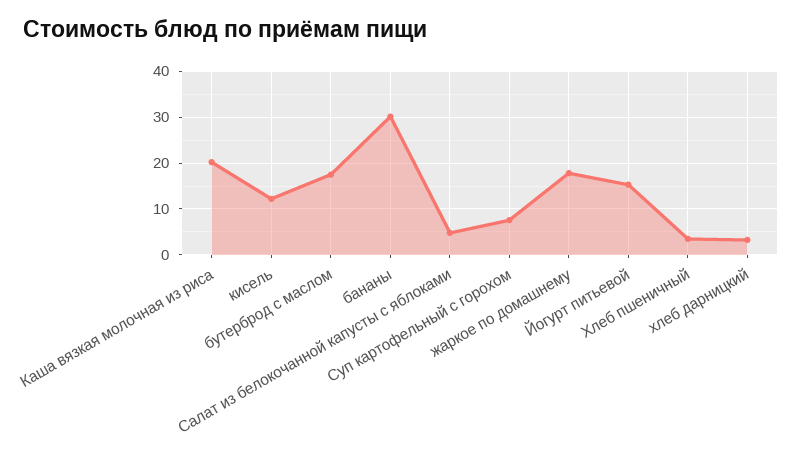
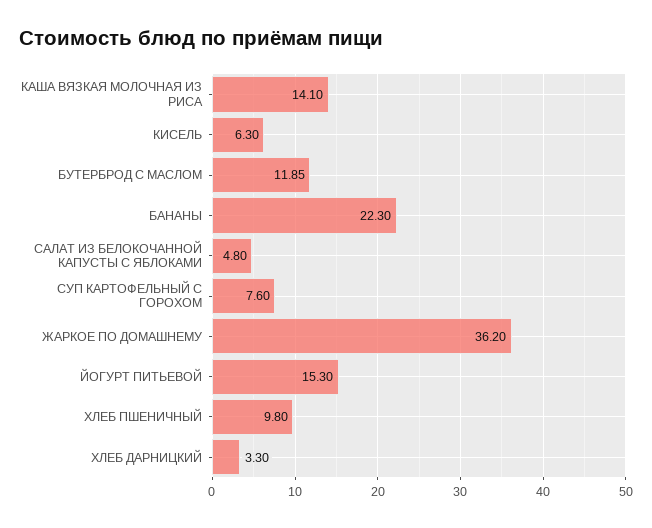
Каша вязкая молочная из риса: 20 -> 14.1
кисель: 12 -> 6.3
бутерброд с маслом: 18 -> 11.85
бананы: 30 -> 22.3
жаркое по домашнему: 18 -> 36.2
Хлеб пшеничный: 4 -> 9.8

